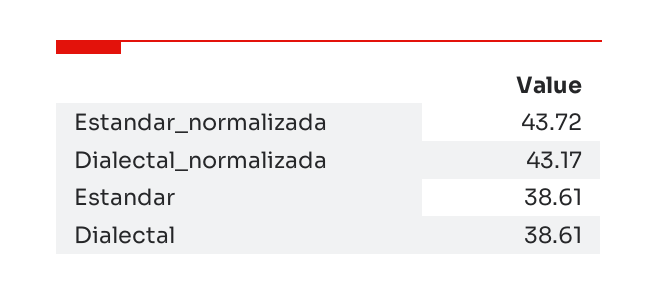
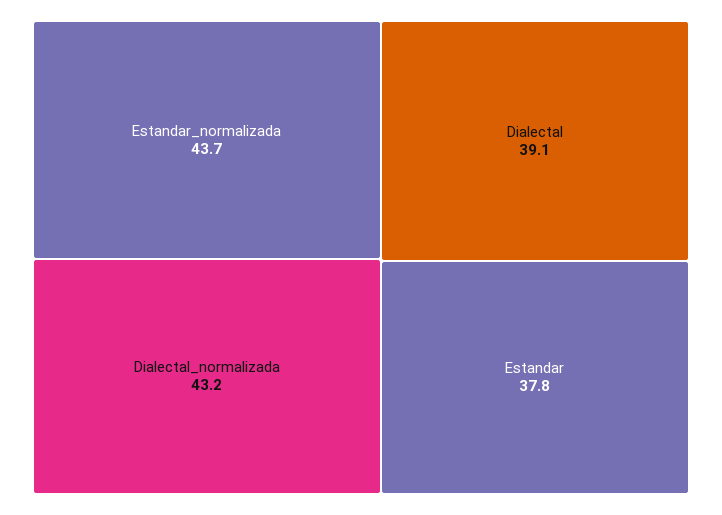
Estandar: 38.61 -> 37.8
Dialectal: 38.61 -> 39.1

